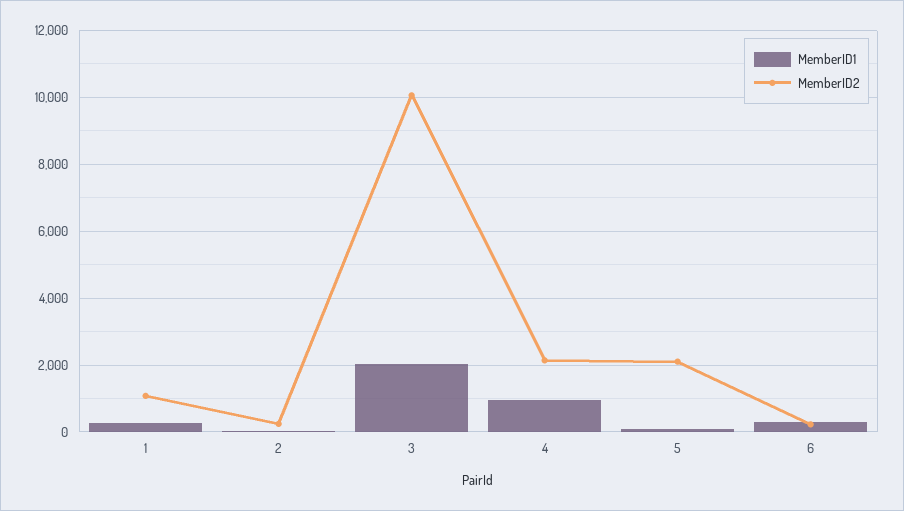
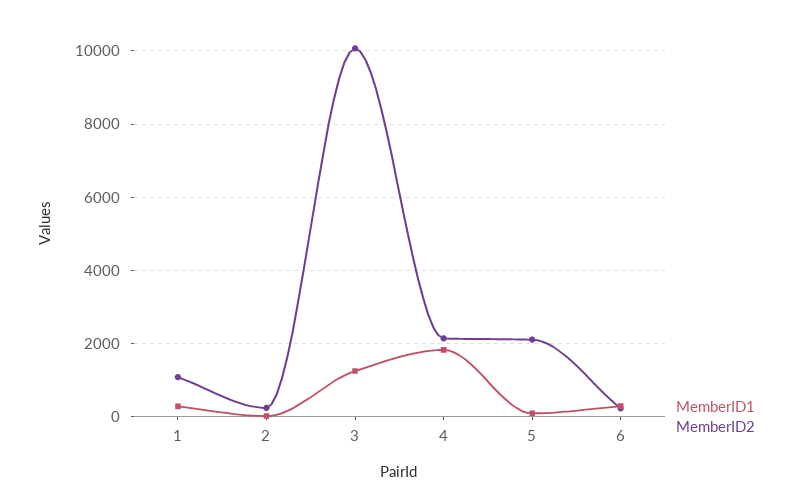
MemberID1, 3: 2000 -> 1200
MemberID1, 4: 1000 -> 1800

